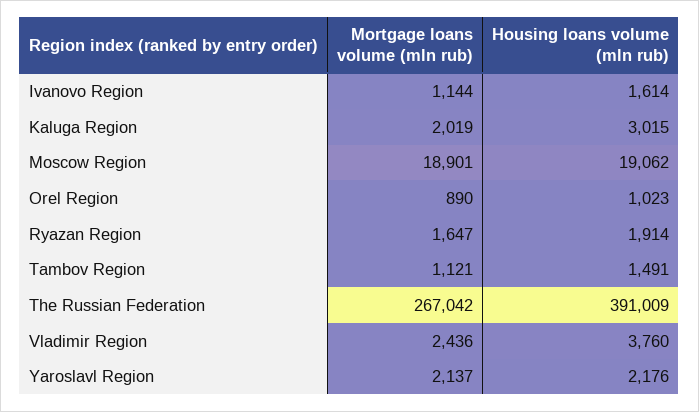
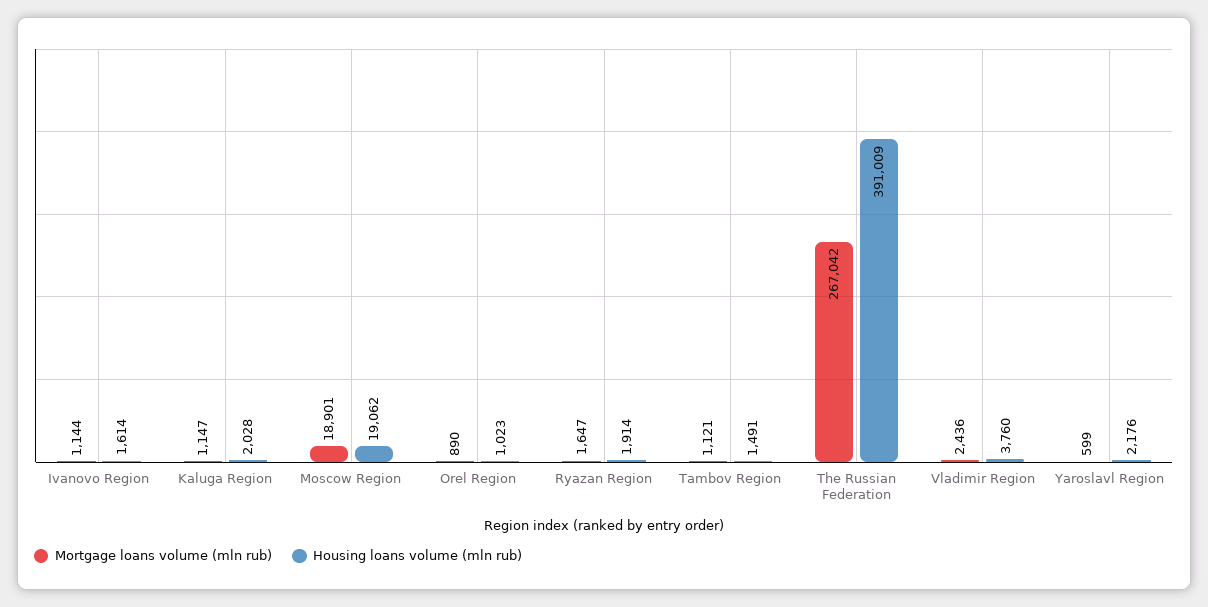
Mortgage loans volume (mln rub), Kaluga Region: 2019 -> 1147
Housing loans volume (mln rub), Kaluga Region: 3015 -> 2028
Mortgage loans volume (mln rub), Yaroslavl Region: 2137 -> 599

